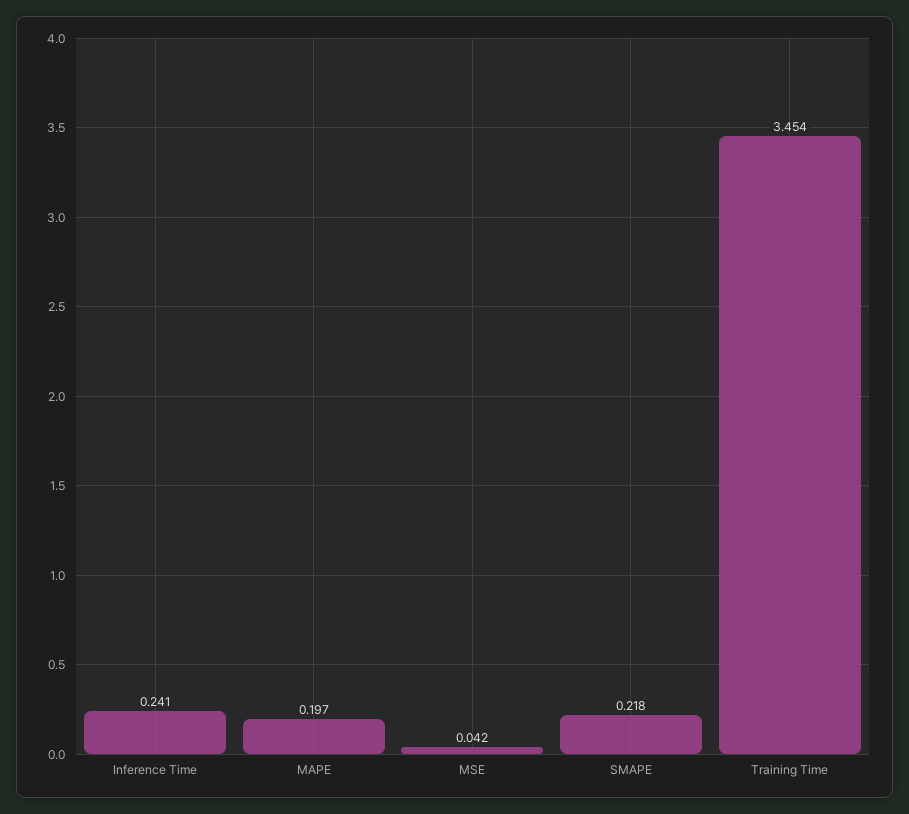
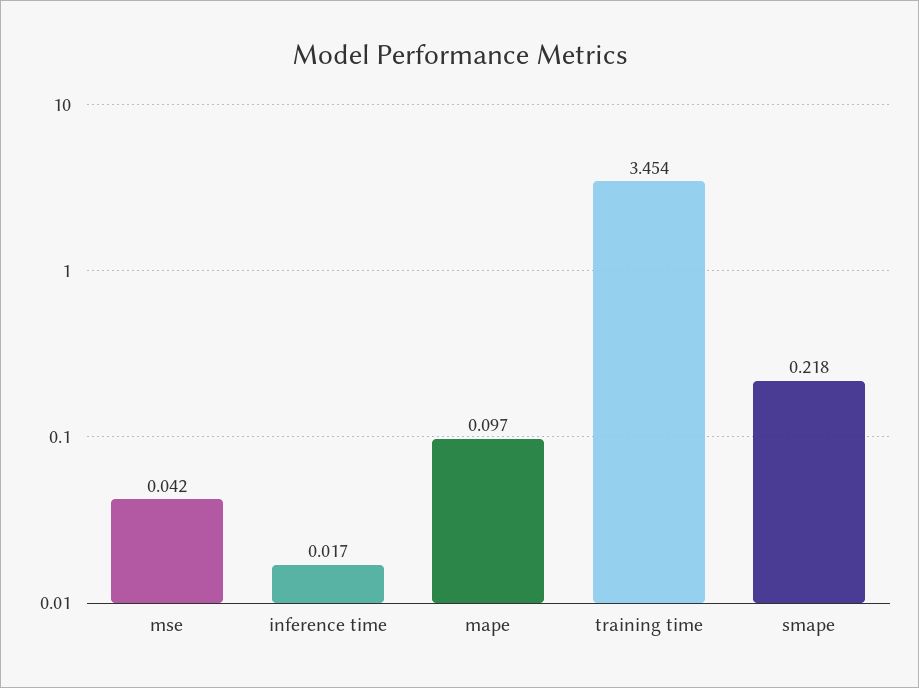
Inference Time: 0.241 -> 0.017
MAPE: 0.197 -> 0.097

